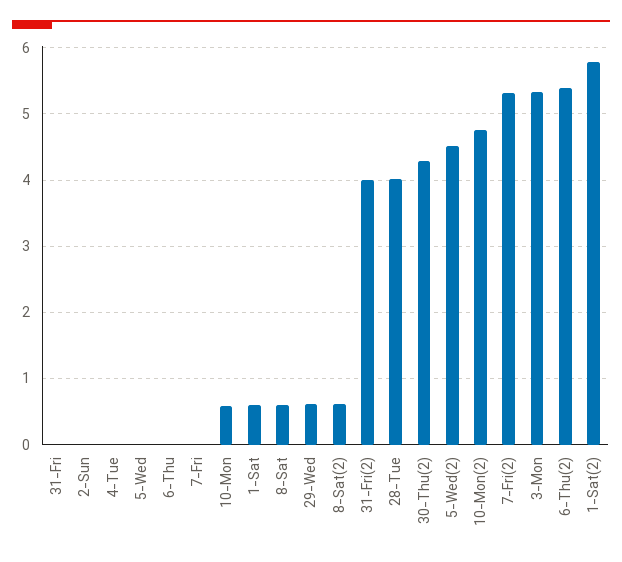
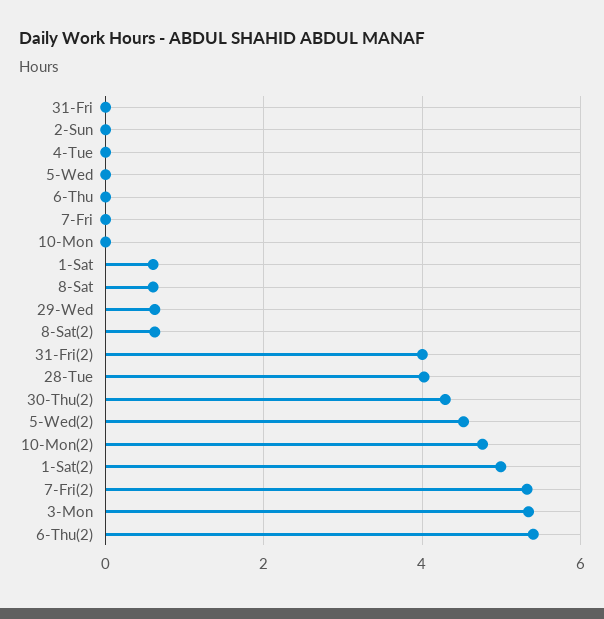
10-Mon: 0.6 -> 0
1-Sat(2): 5.8 -> 5

